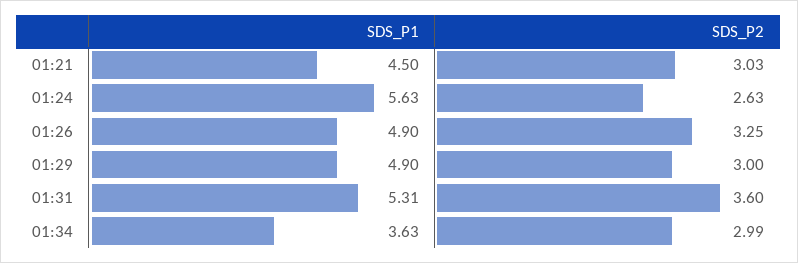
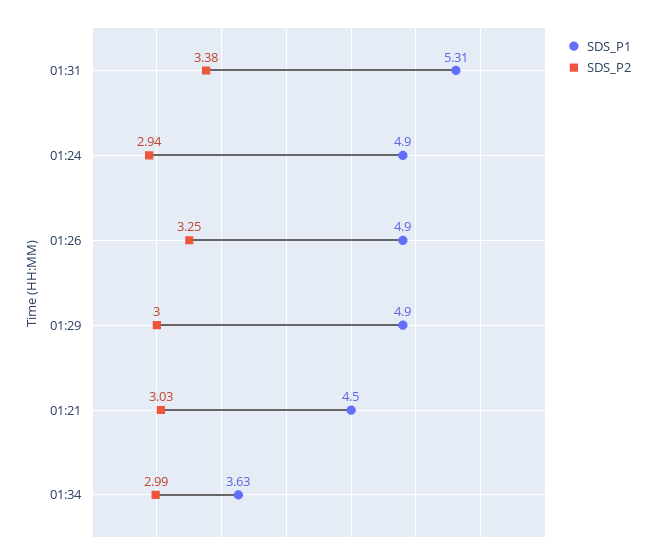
SDS_P1, 01:24: 5.63 -> 4.9
SDS_P2, 01:24: 2.63 -> 2.94
SDS_P2, 01:31: 3.6 -> 3.38

